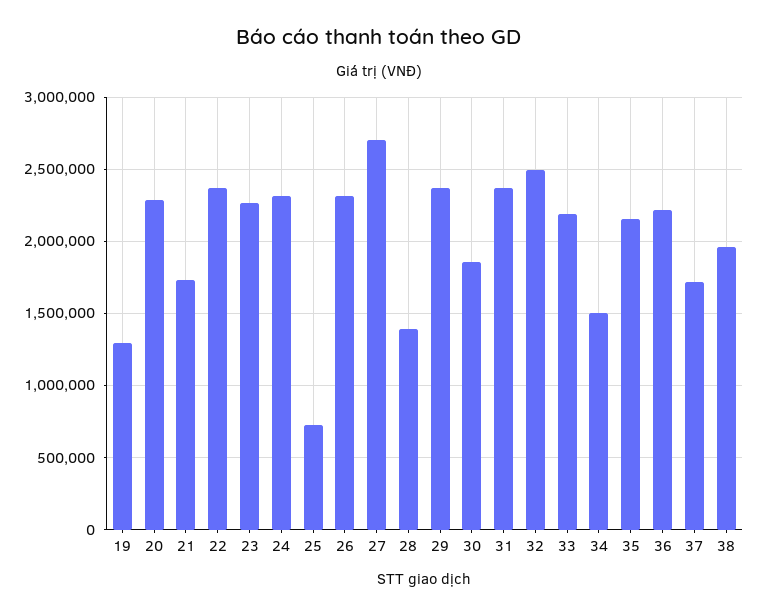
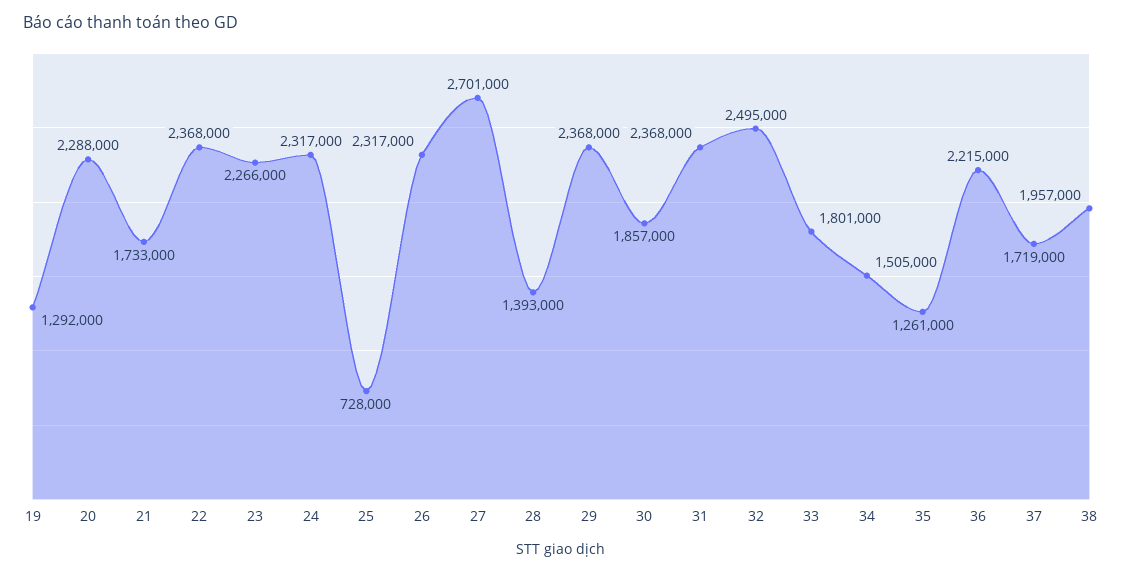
33: 2200000 -> 1801000
35: 2150000 -> 1261000

